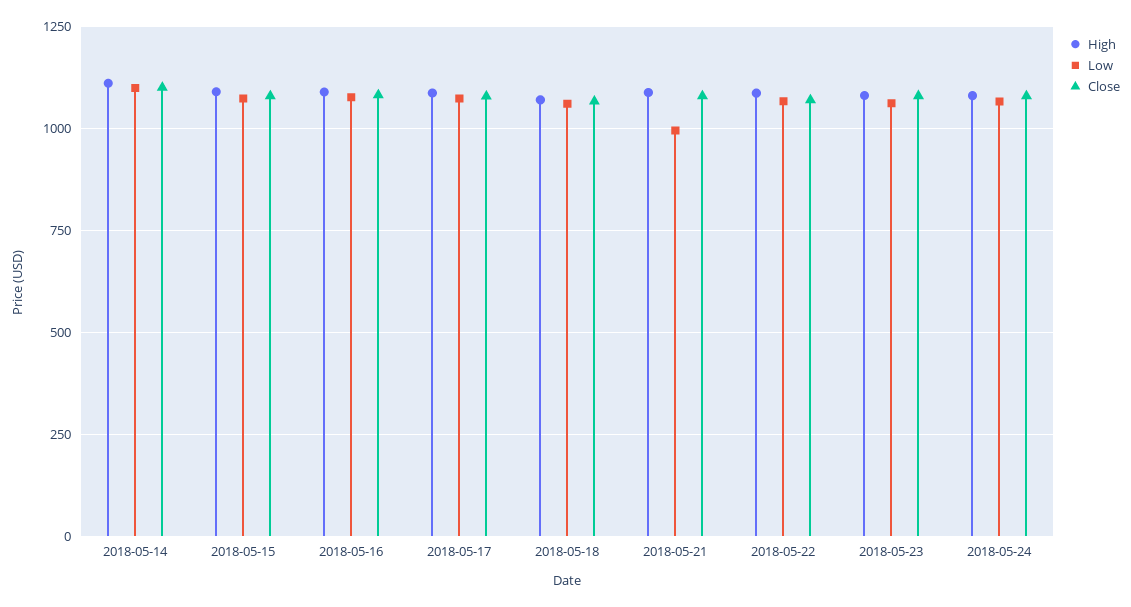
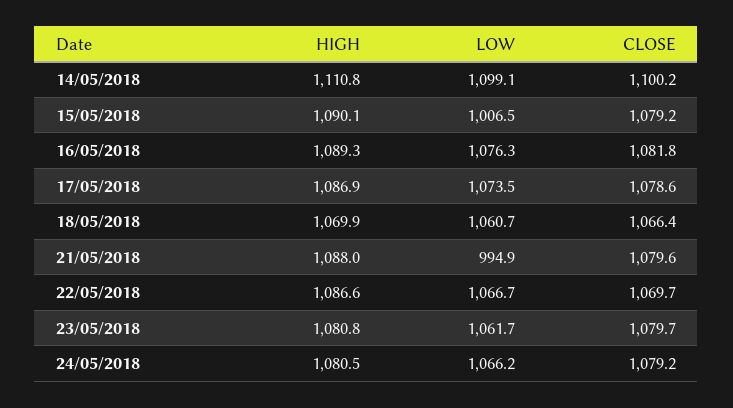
Low, 2018-05-15: 1075 -> 1006.5

